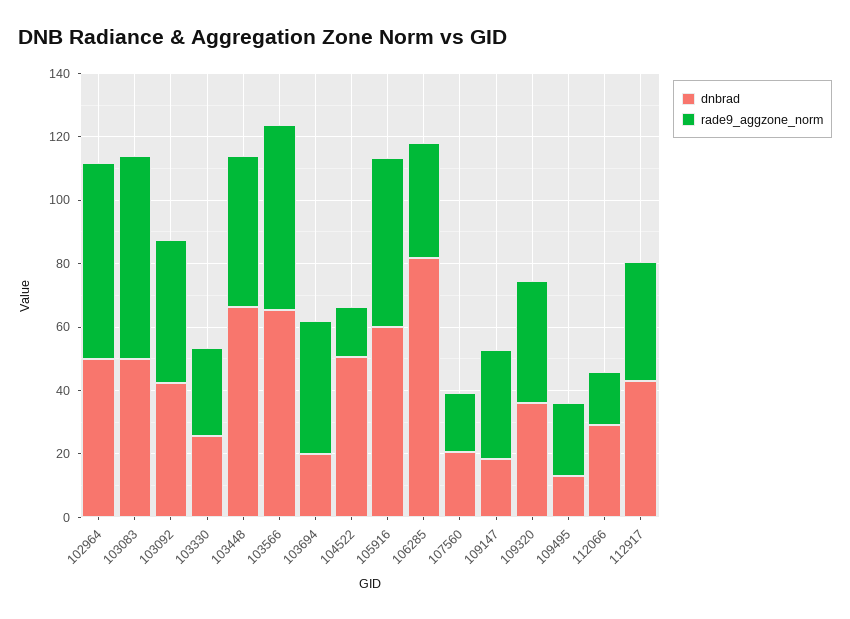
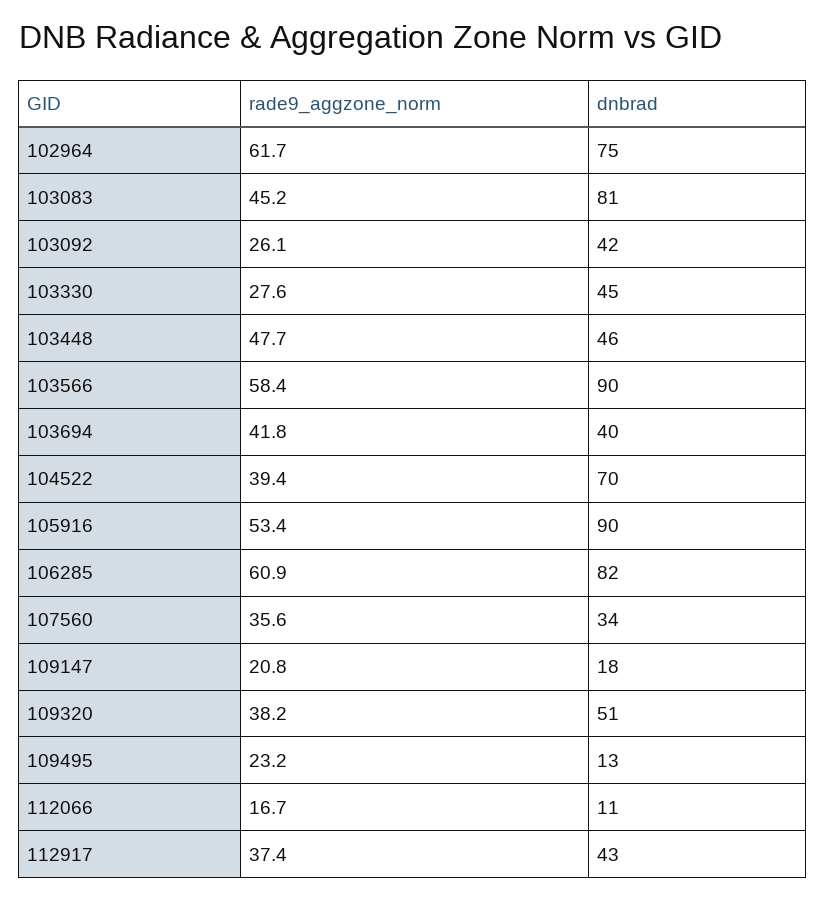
dnbrad, 102964: 50 -> 75
dnbrad, 103083: 50 -> 81
rade9_aggzone_norm, 103083: 65 -> 45.2
rade9_aggzone_norm, 103092: 45 -> 26.1
dnbrad, 103330: 25 -> 45
dnbrad, 103448: 65 -> 46
dnbrad, 103566: 65 -> 90
dnbrad, 103694: 20 -> 40
dnbrad, 104522: 50 -> 70
rade9_aggzone_norm, 104522: 15 -> 39.4
dnbrad, 105916: 60 -> 90
rade9_aggzone_norm, 106285: 35 -> 60.9
dnbrad, 107560: 20 -> 34
rade9_aggzone_norm, 107560: 20 -> 35.6
rade9_aggzone_norm, 109147: 35 -> 20.8
dnbrad, 109320: 35 -> 51
dnbrad, 112066: 30 -> 11

